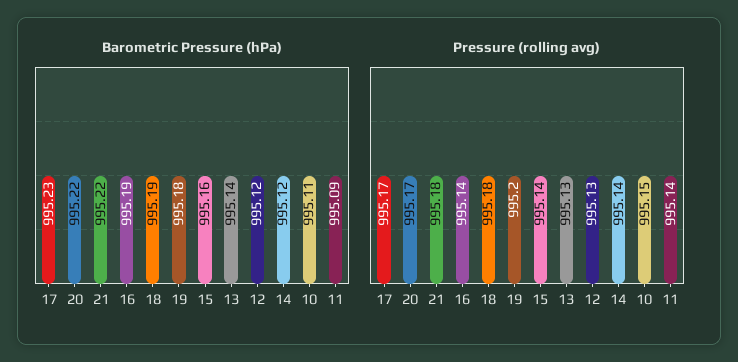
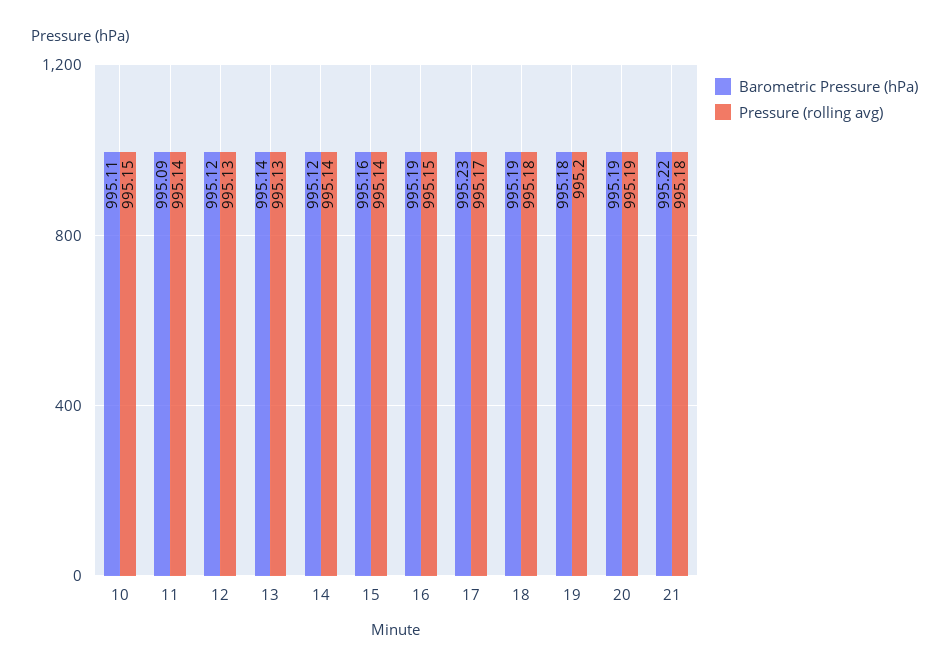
Barometric Pressure (hPa), 20: 995.22 -> 995.19
Pressure (rolling avg), 20: 995.17 -> 995.19
Pressure (rolling avg), 16: 995.14 -> 995.15

